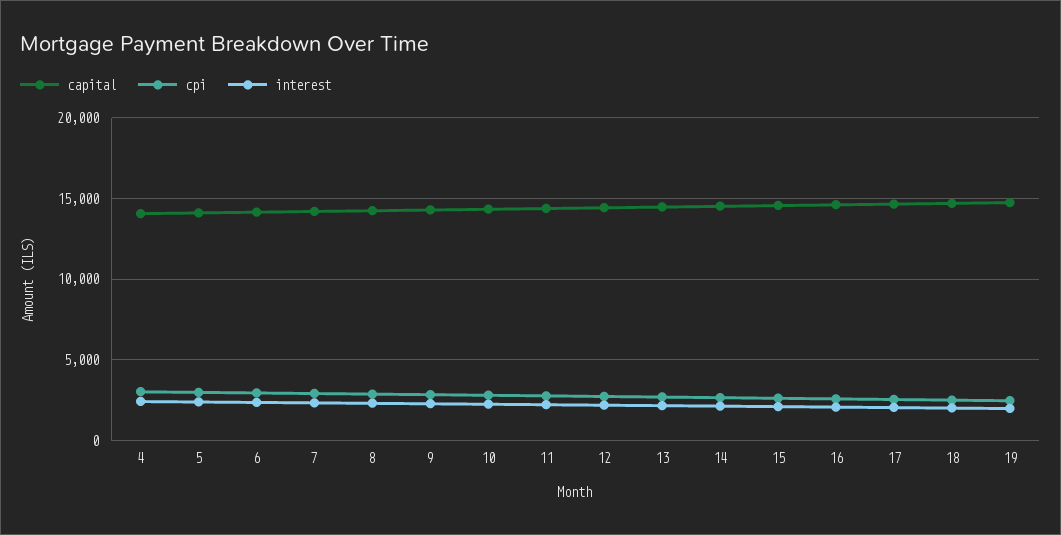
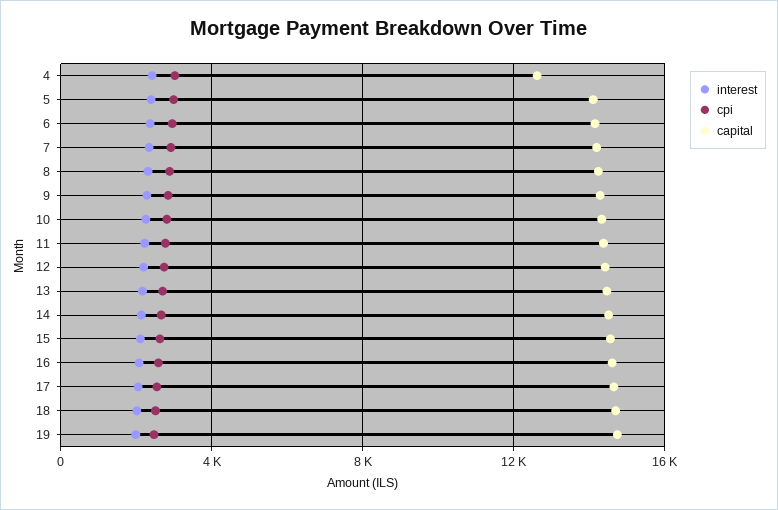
capital, 4: 14000 -> 12500

